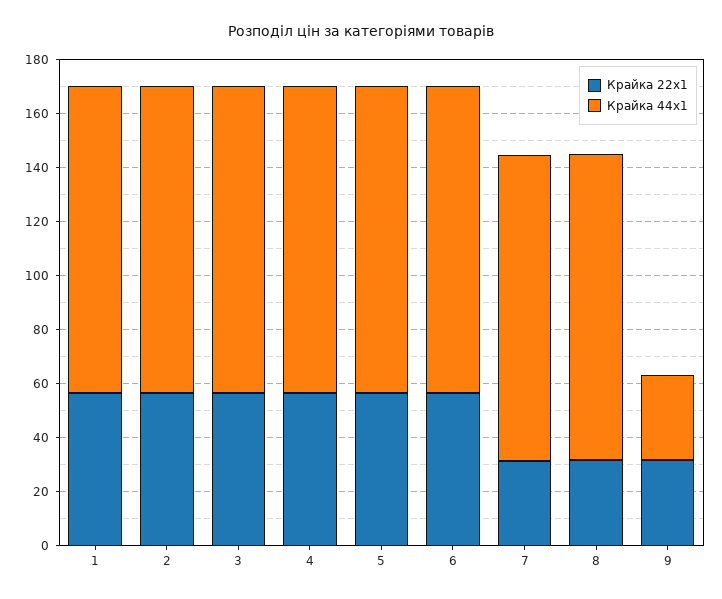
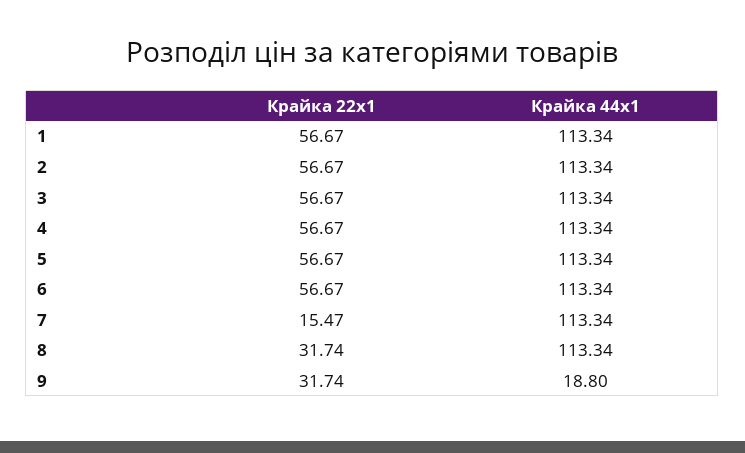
Крайка 22x1, 7: 30 -> 15.47
Крайка 44x1, 9: 30 -> 18.8

